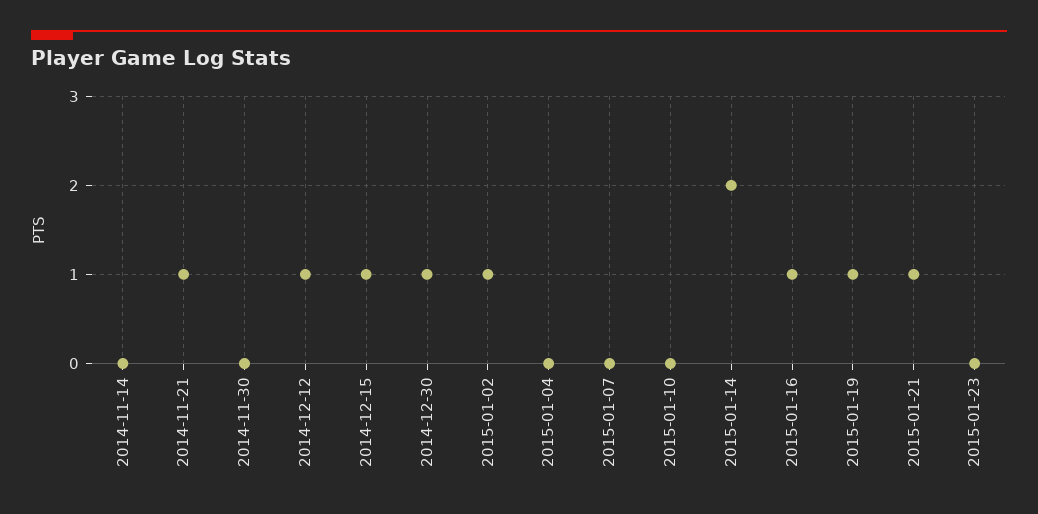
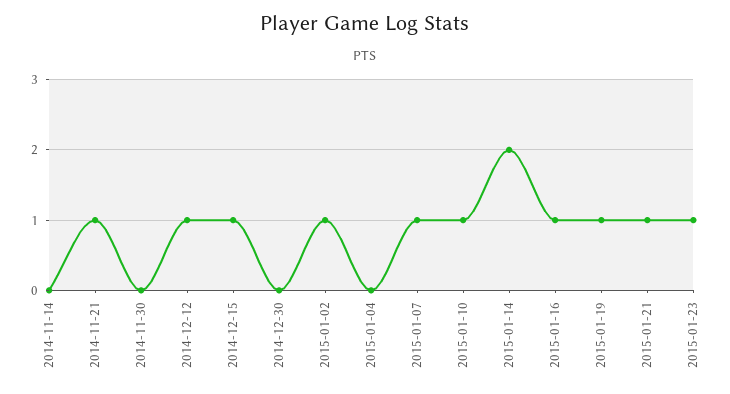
2014-12-30: 1 -> 0
2015-01-07: 0 -> 1
2015-01-10: 0 -> 1
2015-01-23: 0 -> 1

